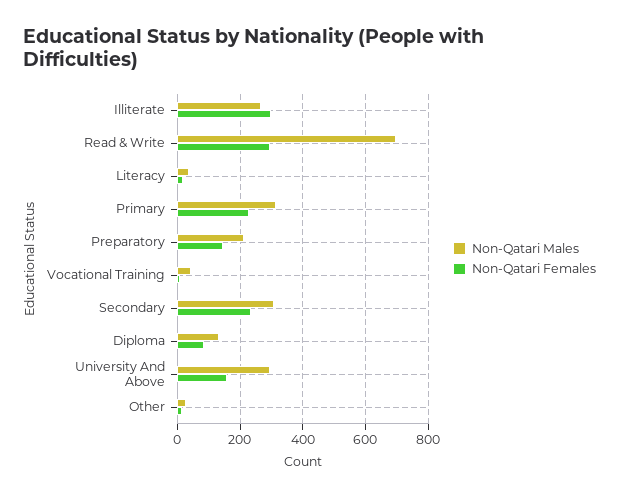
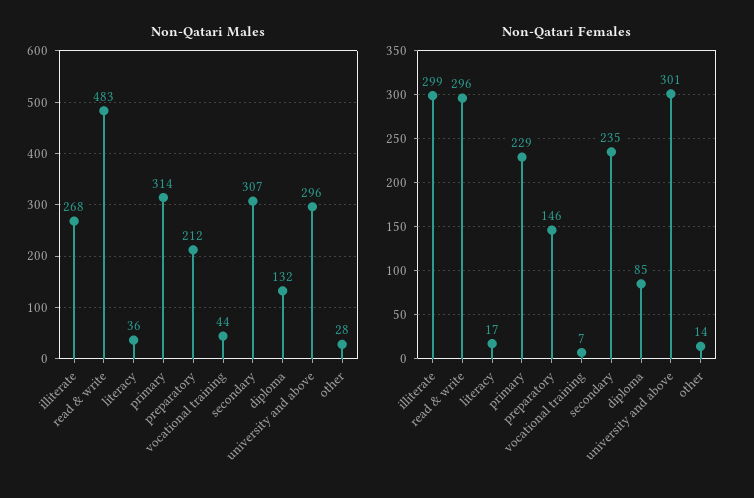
Non-Qatari Males, Read & Write: 700 -> 483
Non-Qatari Females, University And Above: 160 -> 301

